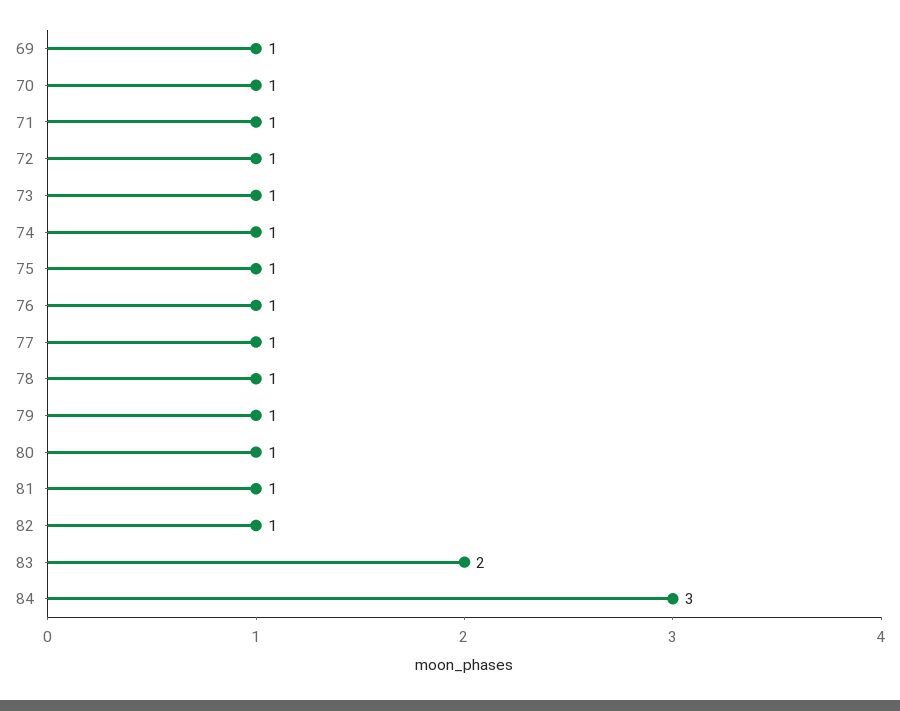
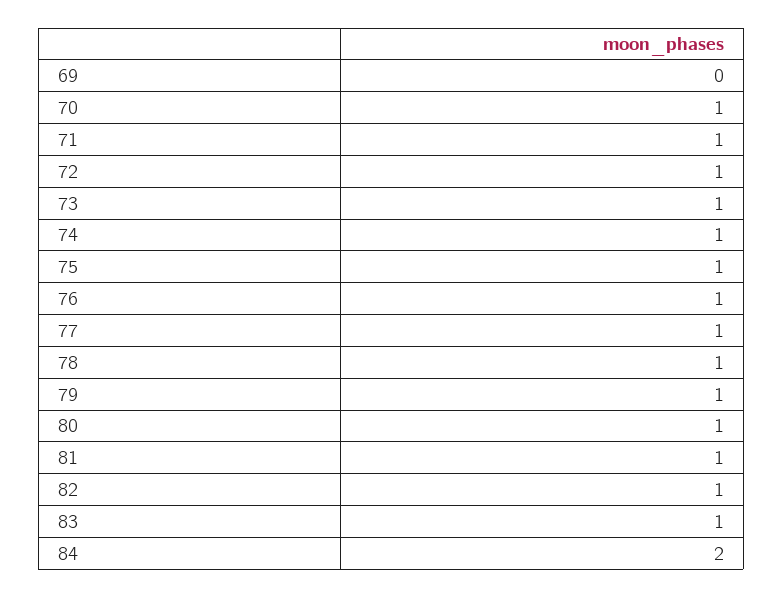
69: 1 -> 0
83: 2 -> 1
84: 3 -> 2

